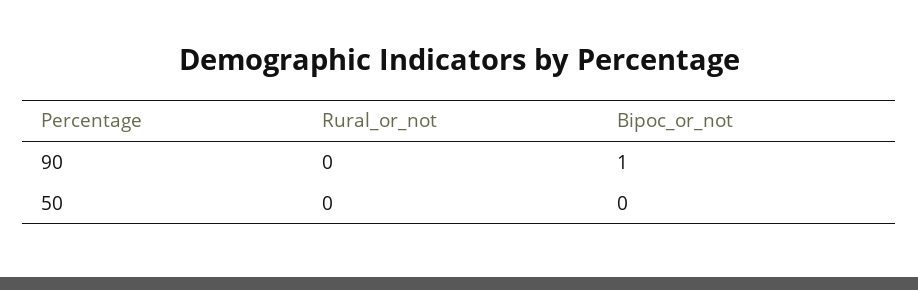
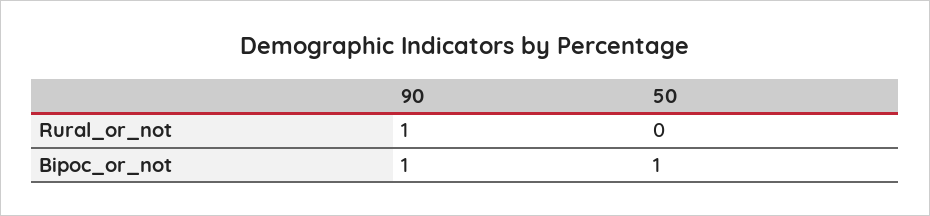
Rural_or_not, 90: 0 -> 1
Bipoc_or_not, 50: 0 -> 1

